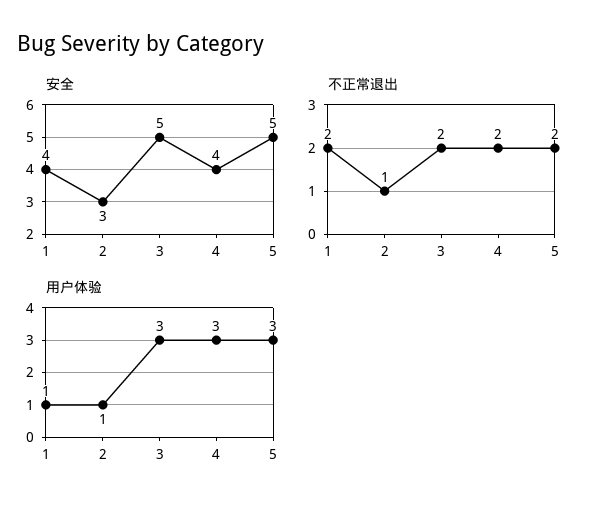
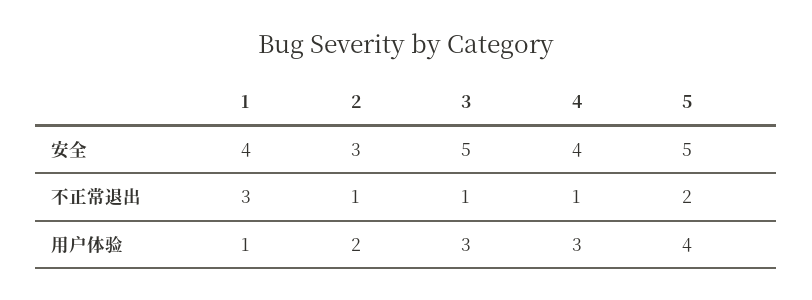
不正常退出, 1: 2 -> 3
不正常退出, 3: 2 -> 1
不正常退出, 4: 2 -> 1
用户体验, 2: 1 -> 2
用户体验, 5: 3 -> 4

